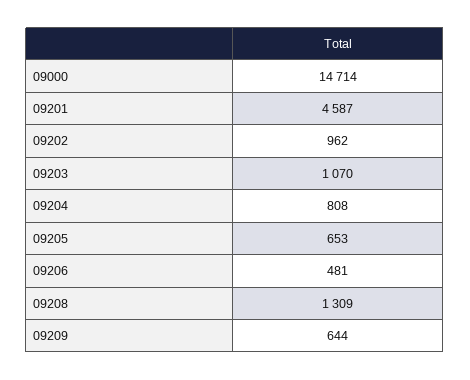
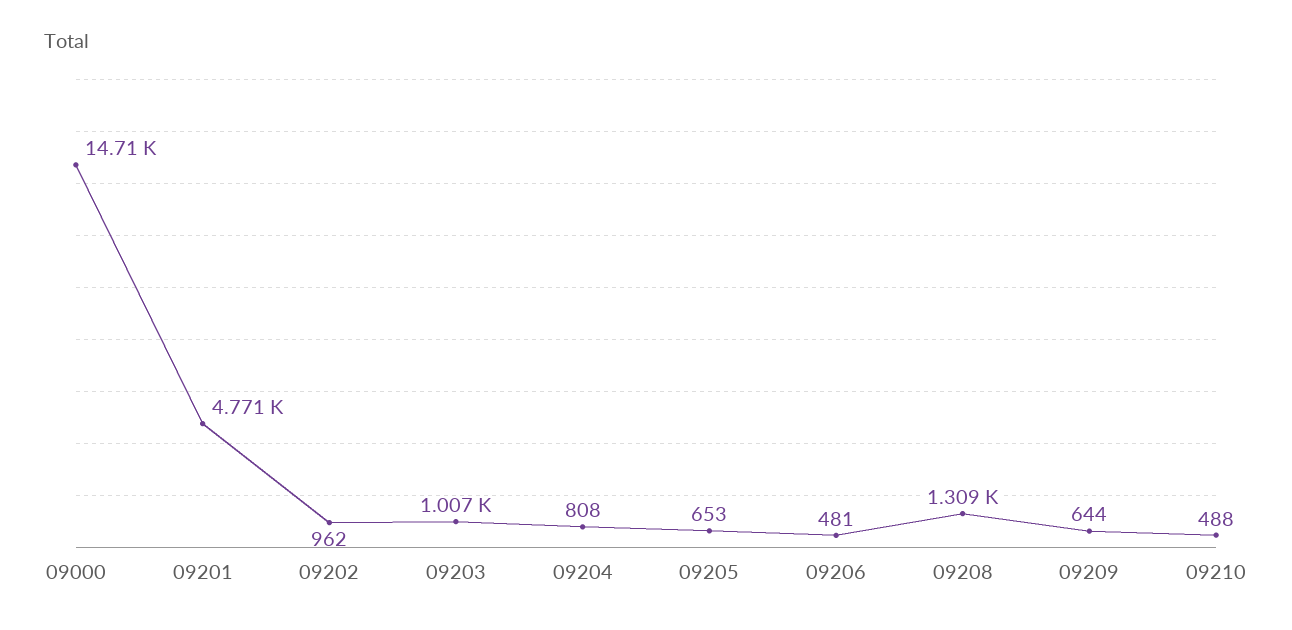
09201: 4587 -> 4771
09203: 1070 -> 1007
09210: none -> 488

